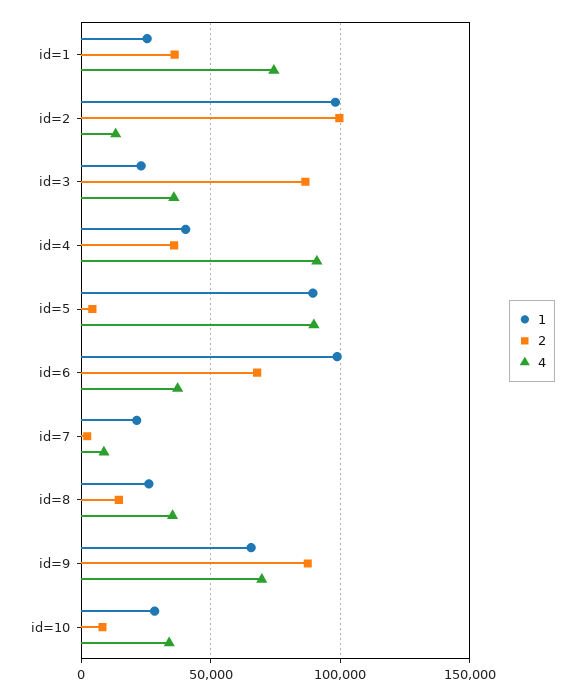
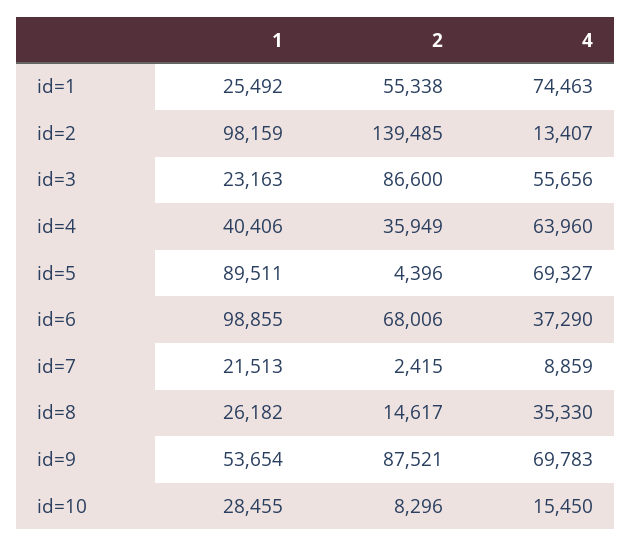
2, id=1: 35000 -> 55338
2, id=2: 100000 -> 139485
4, id=3: 35000 -> 55656
4, id=4: 90000 -> 63960
4, id=5: 90000 -> 69327
1, id=9: 65000 -> 53654
4, id=10: 35000 -> 15450

